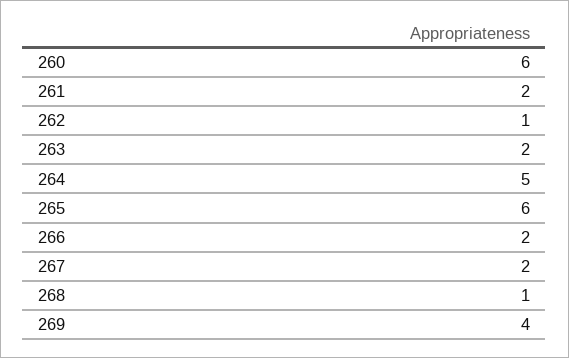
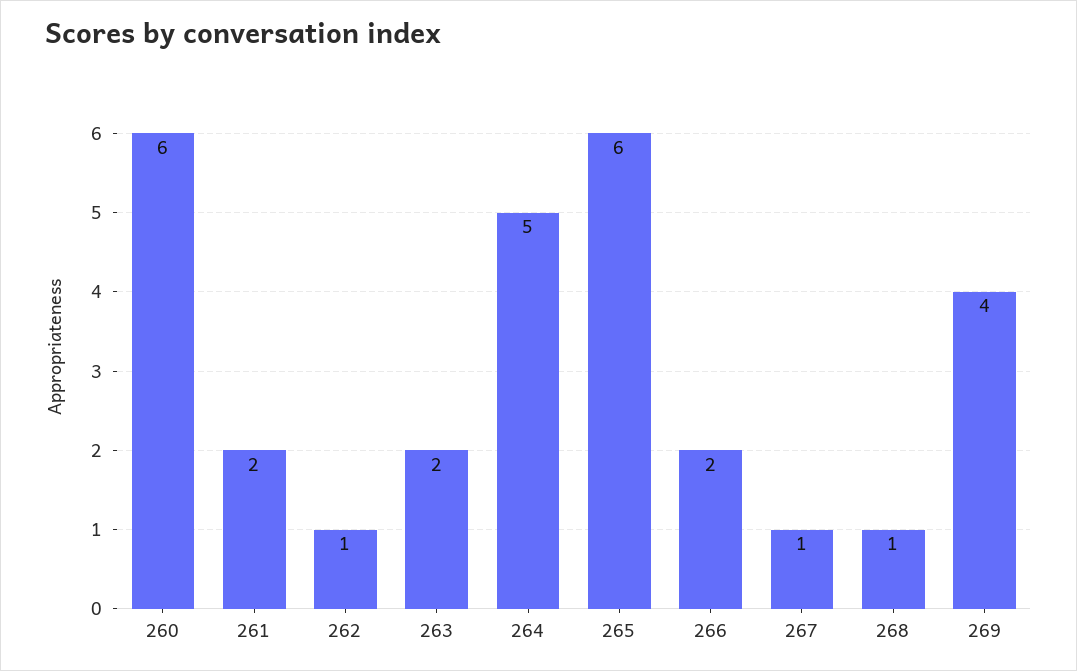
267: 2 -> 1

